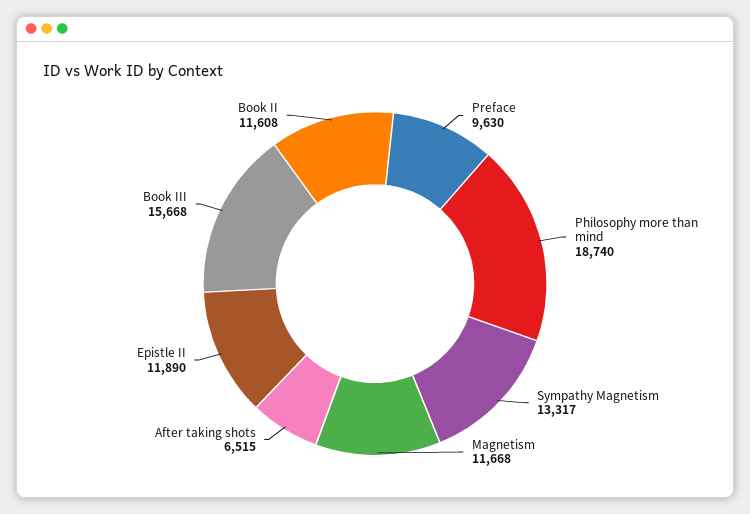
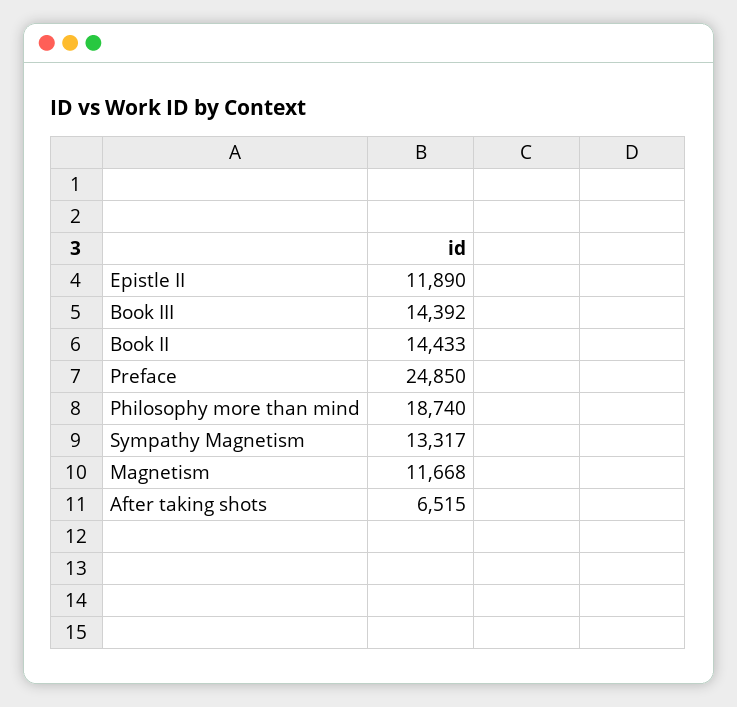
Preface: 9630 -> 24850
Book III: 15668 -> 14392
Book II: 11608 -> 14433

